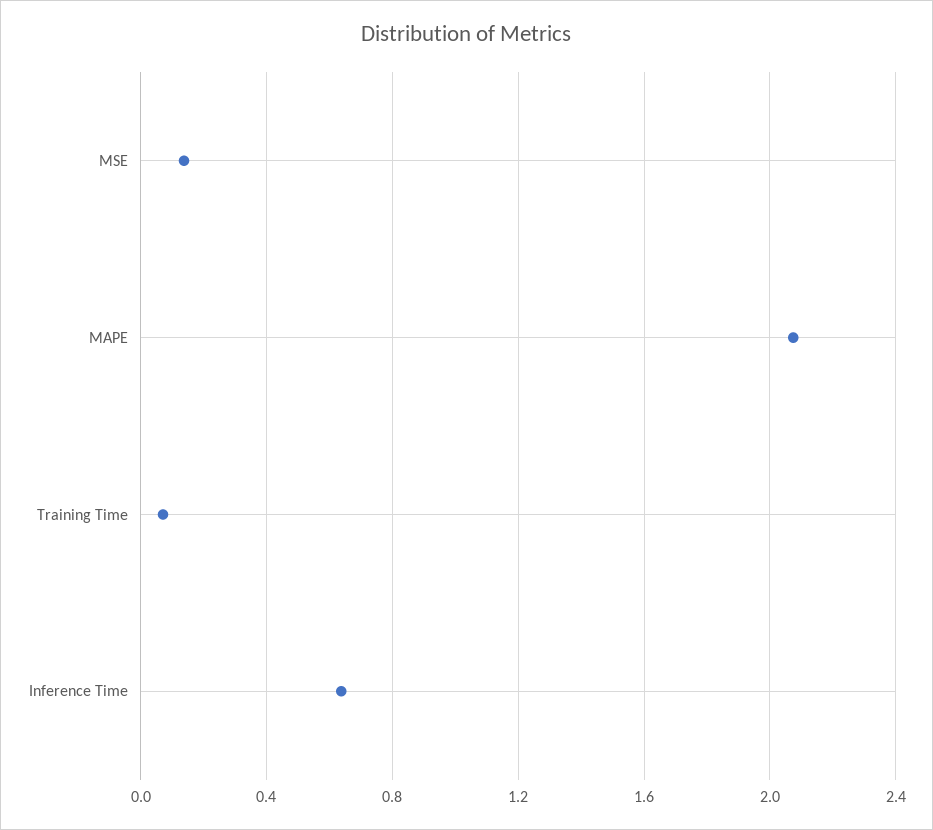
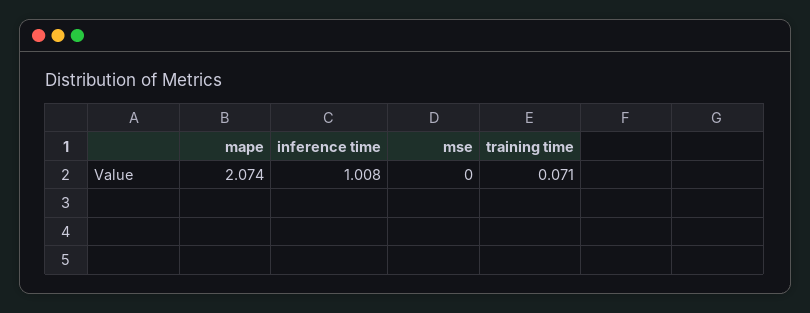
MSE: 0.15 -> 0
Inference Time: 0.65 -> 1.008

